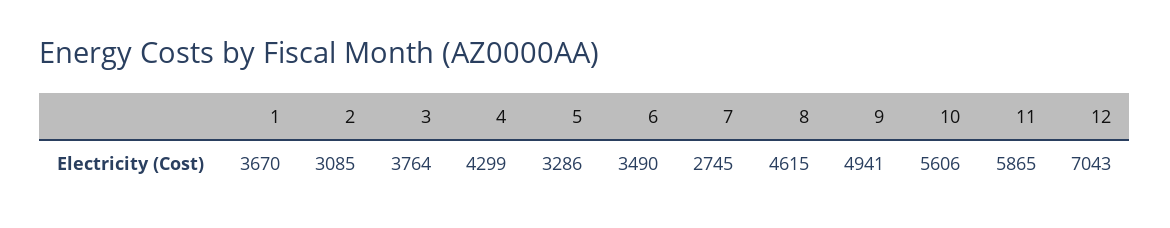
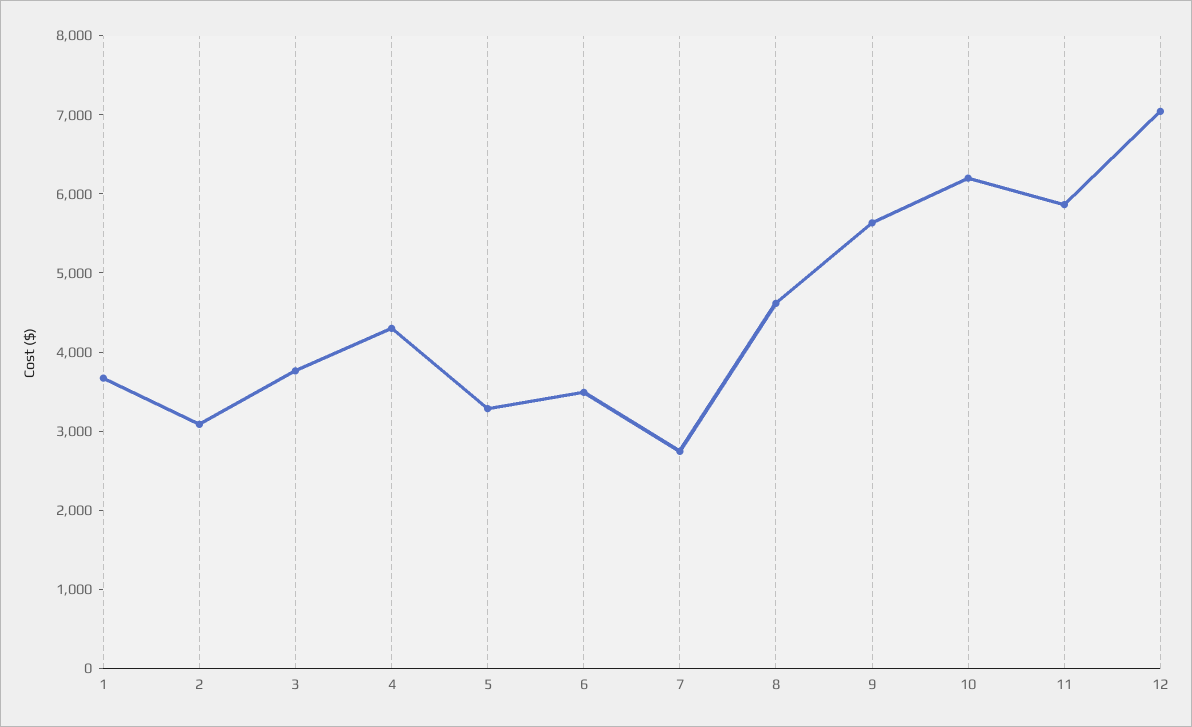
9: 4941 -> 5600
10: 5606 -> 6200

